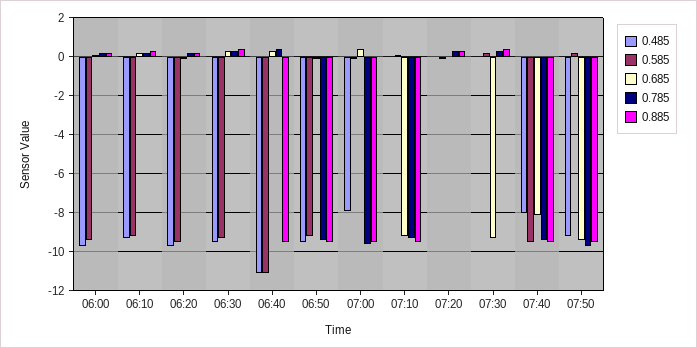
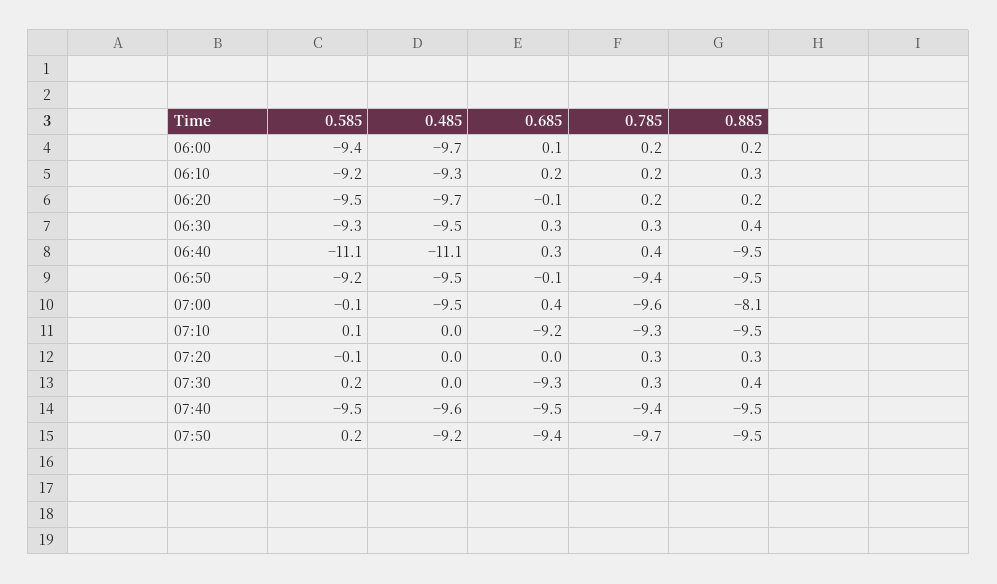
0.485, 07:00: -8 -> -9.5
0.885, 07:00: -9.5 -> -8.1
0.485, 07:40: -8 -> -9.6
0.685, 07:40: -8 -> -9.5

